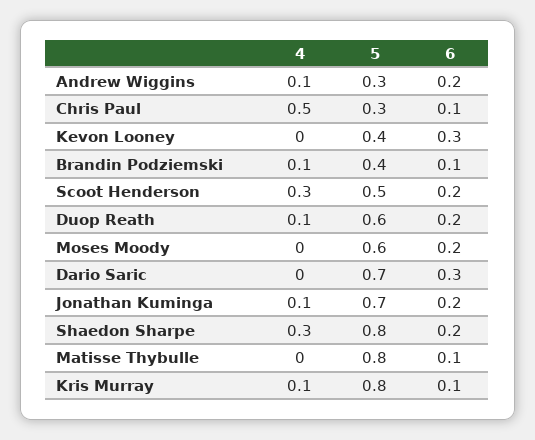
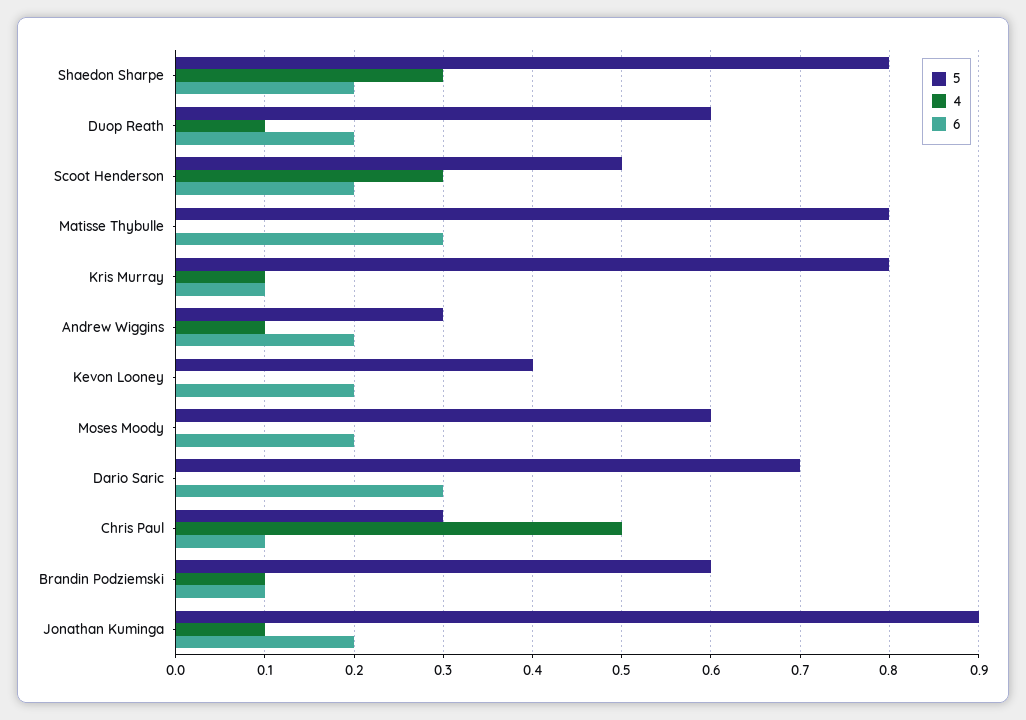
6, Kevon Looney: 0.3 -> 0.2
5, Brandin Podziemski: 0.4 -> 0.6
5, Jonathan Kuminga: 0.7 -> 0.9
6, Matisse Thybulle: 0.1 -> 0.3

